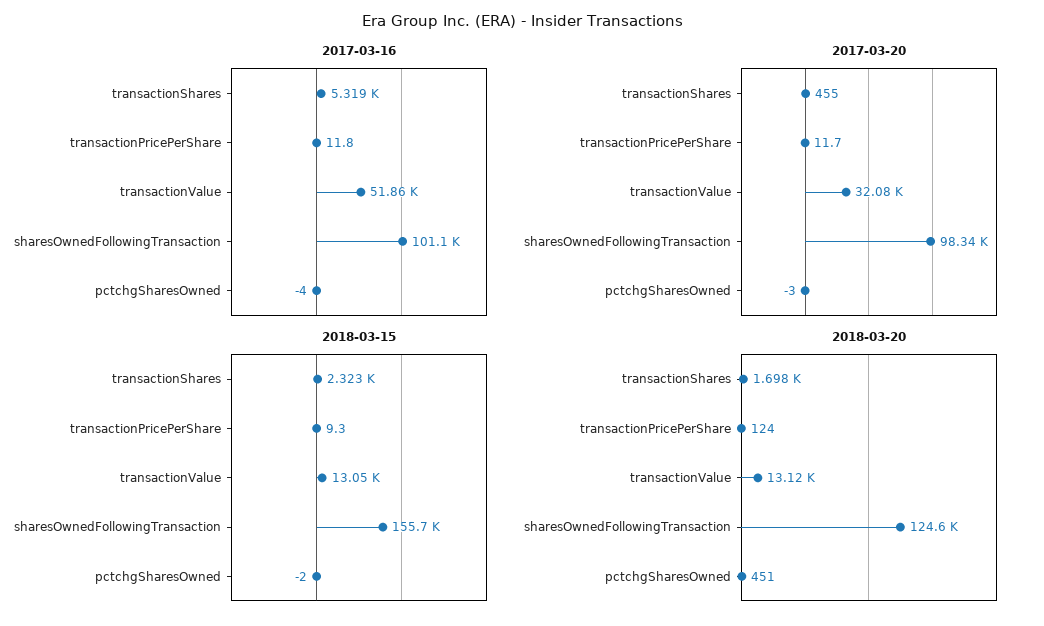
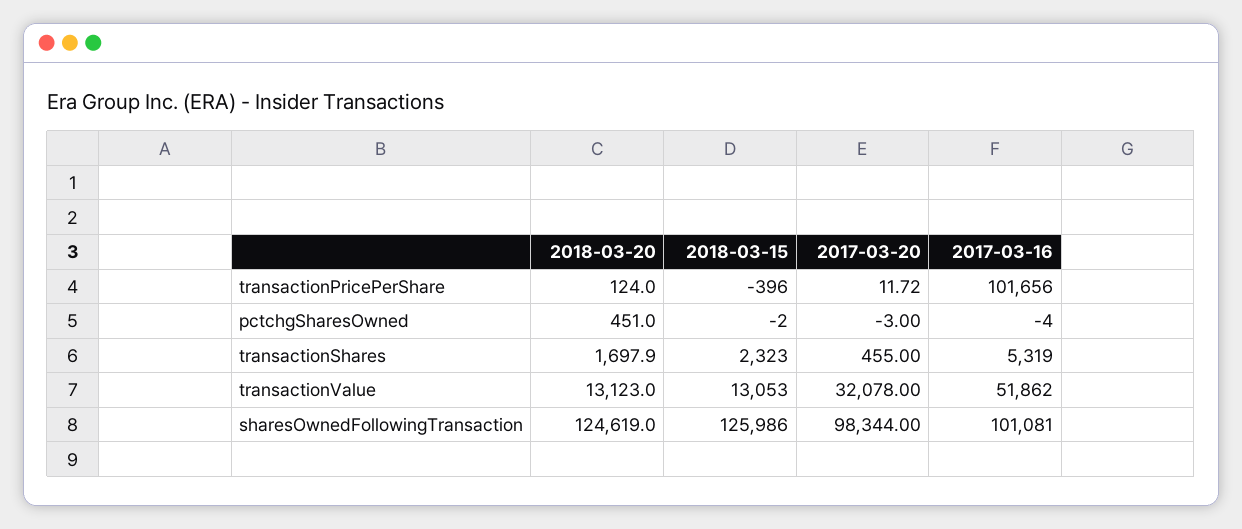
2017-03-16, transactionPricePerShare: 11.8 -> 101656
2018-03-15, transactionPricePerShare: 9.3 -> -396
2018-03-15, sharesOwnedFollowingTransaction: 155700 -> 125986

